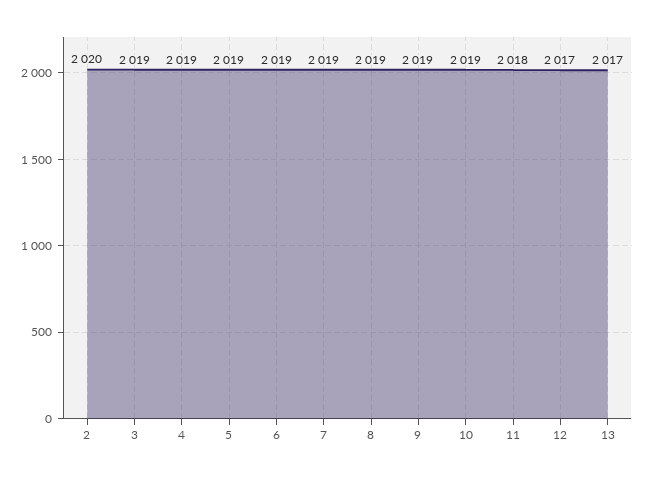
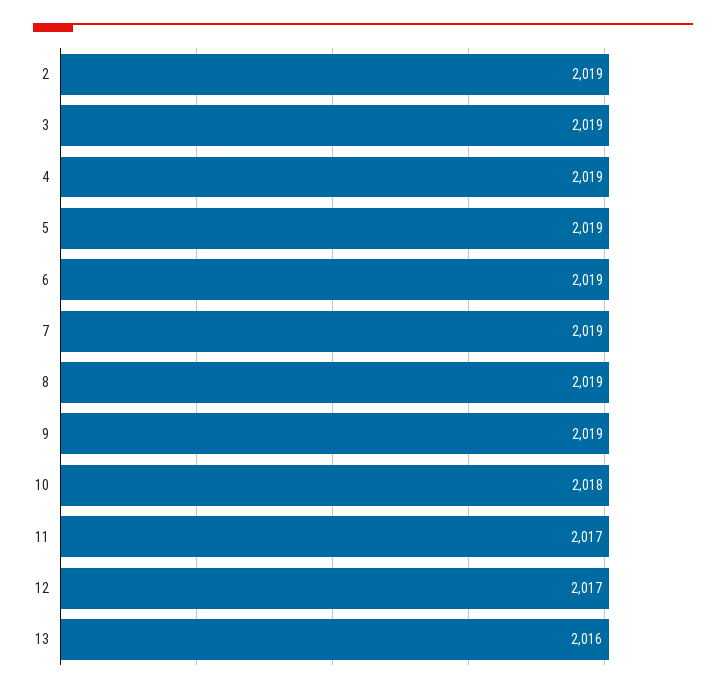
2: 2020 -> 2019
10: 2019 -> 2018
11: 2018 -> 2017
13: 2017 -> 2016

